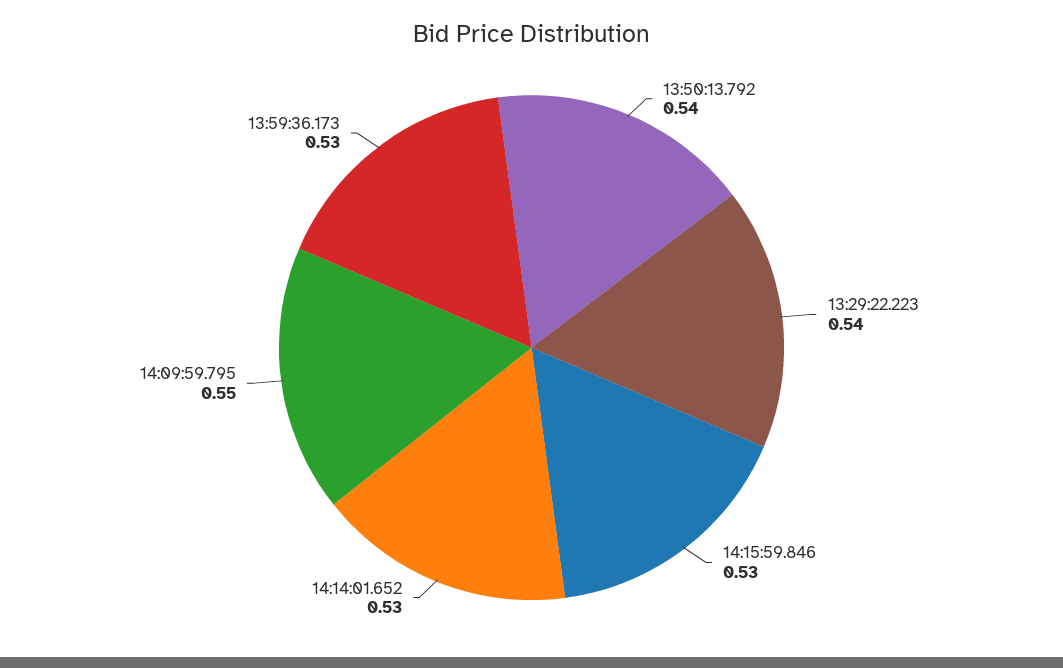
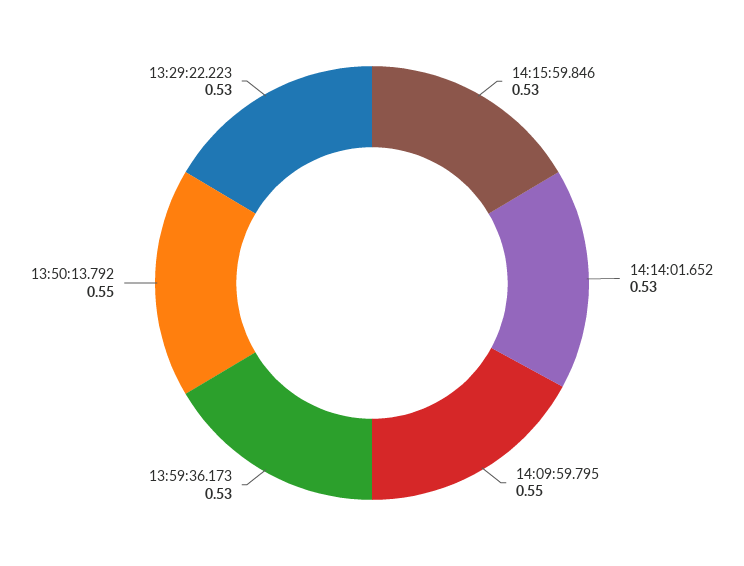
13:50:13.792: 0.54 -> 0.55
13:29:22.223: 0.54 -> 0.53

